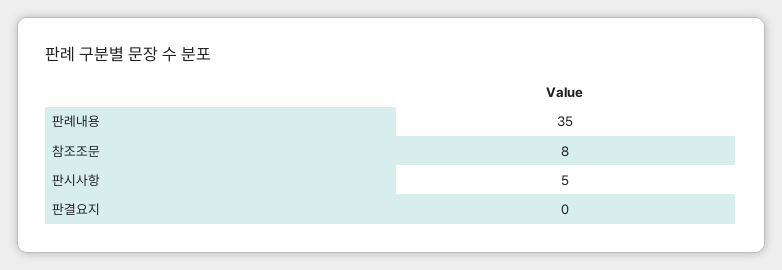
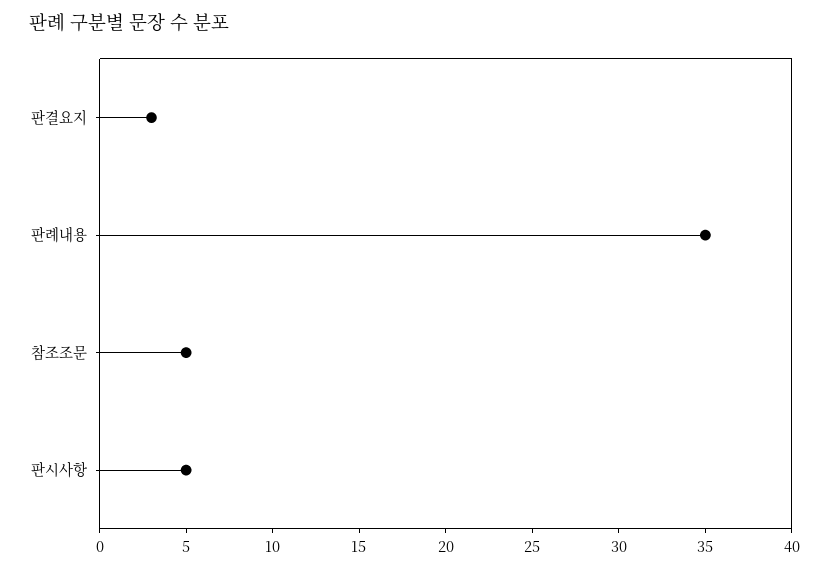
참조조문: 8 -> 5
판결요지: 0 -> 3

